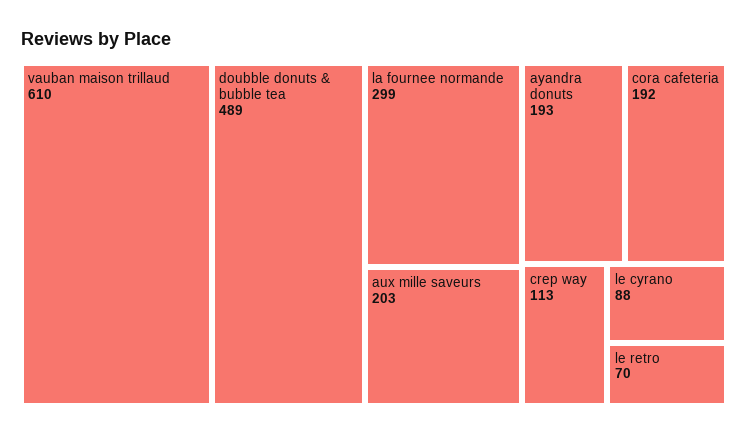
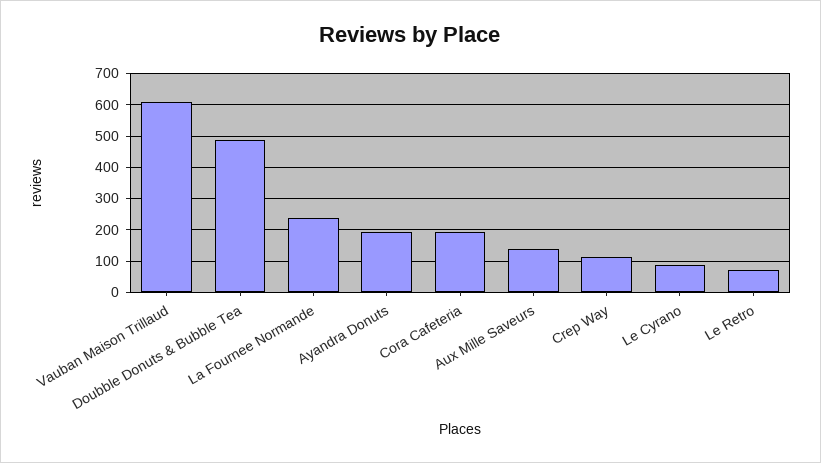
la fournee normande: 299 -> 240
aux mille saveurs: 203 -> 140

